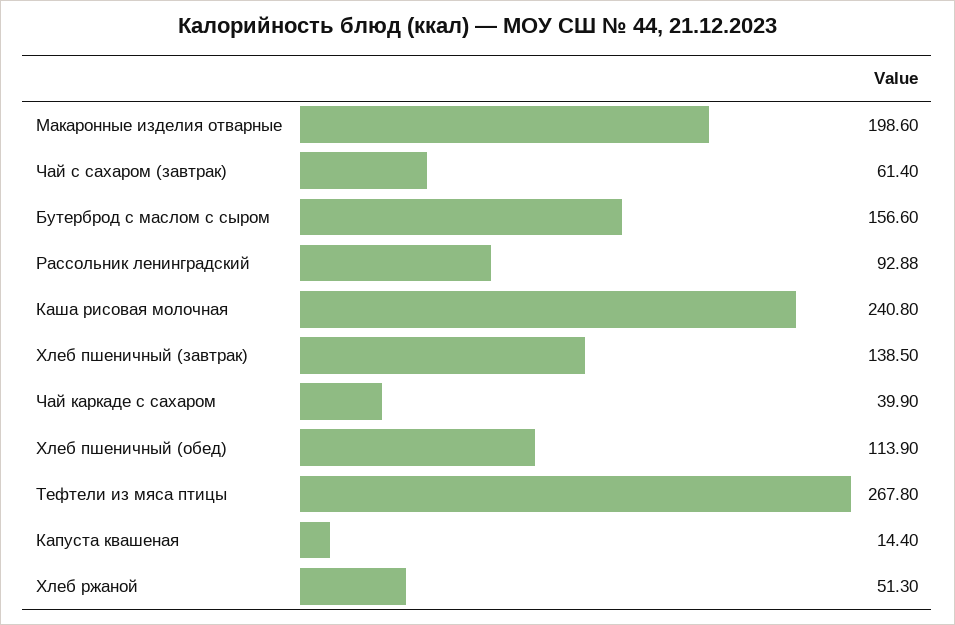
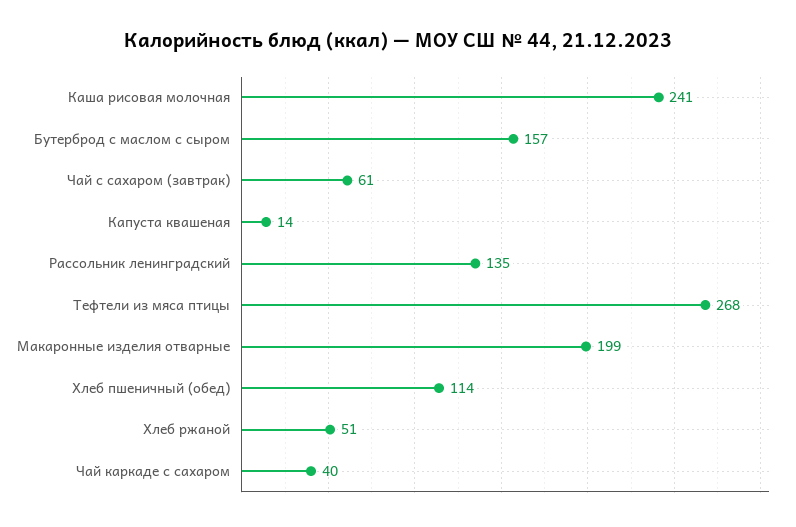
Рассольник ленинградский: 92.88 -> 135
Хлеб пшеничный (завтрак): 138.5 -> none

